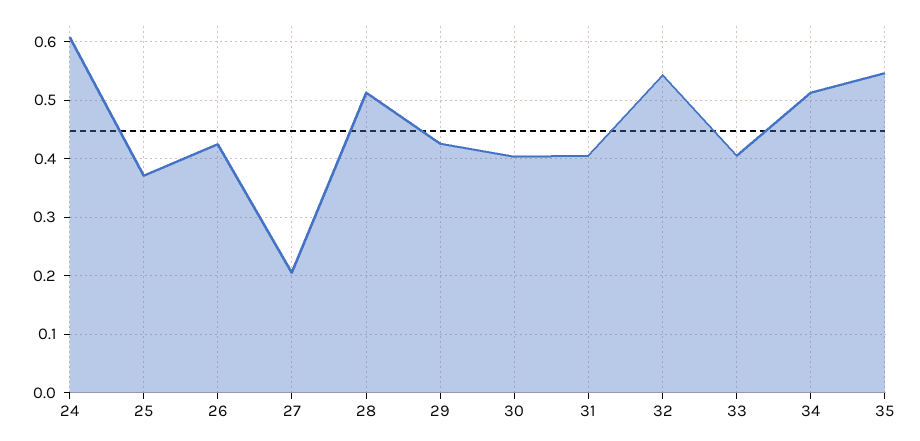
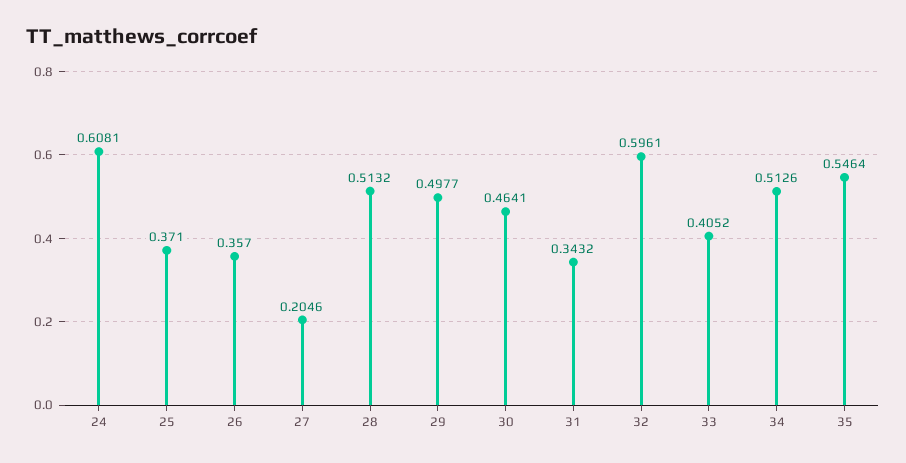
26: 0.42 -> 0.357
29: 0.42 -> 0.4977
30: 0.4 -> 0.4641
31: 0.4 -> 0.3432
32: 0.54 -> 0.5961

